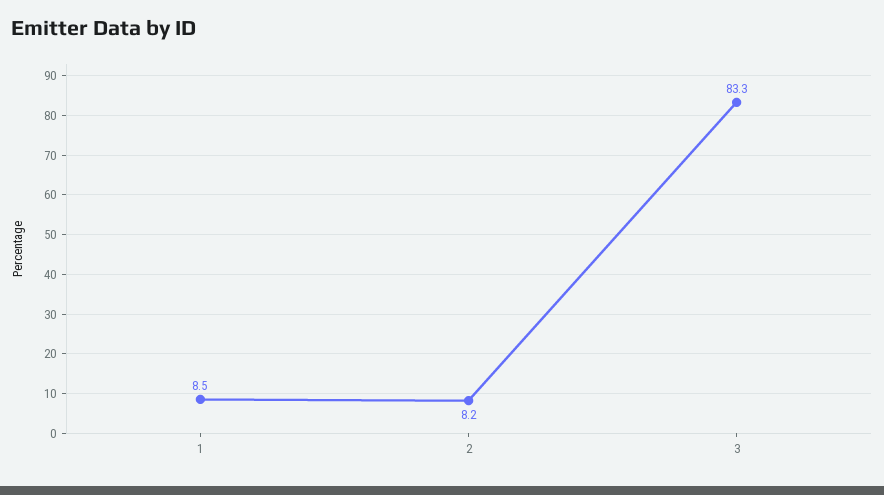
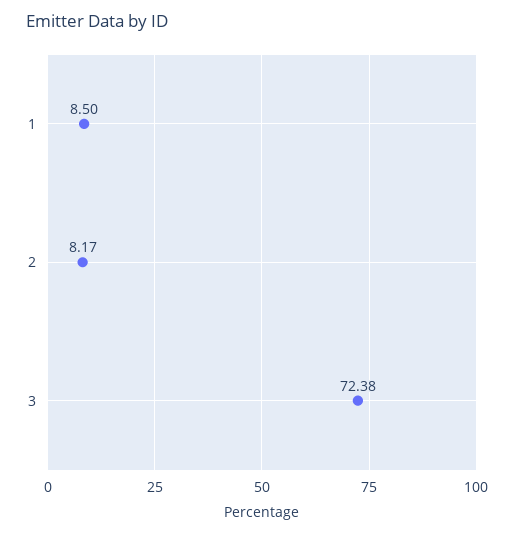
3: 83.3 -> 72.38

